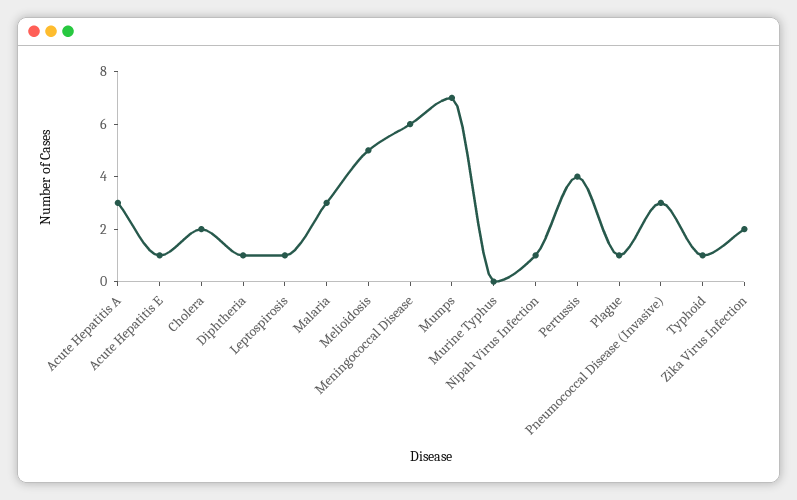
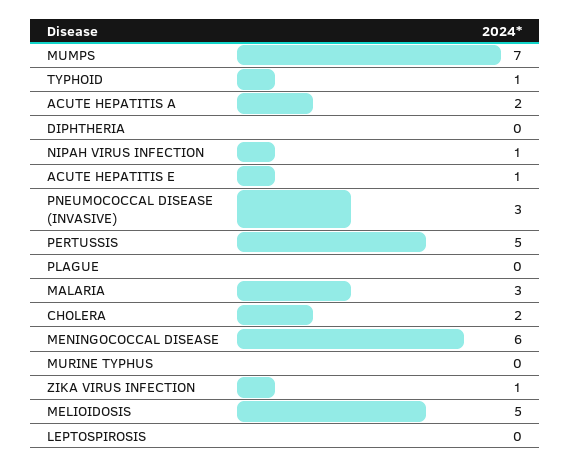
Acute Hepatitis A: 3 -> 2
Diphtheria: 1 -> 0
Leptospirosis: 1 -> 0
Pertussis: 4 -> 5
Plague: 1 -> 0
Zika Virus Infection: 2 -> 1

